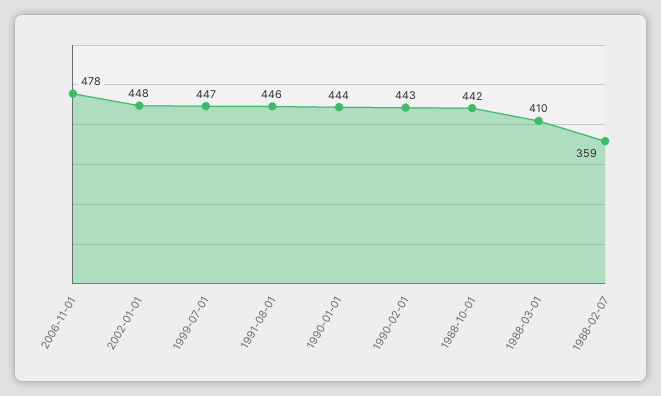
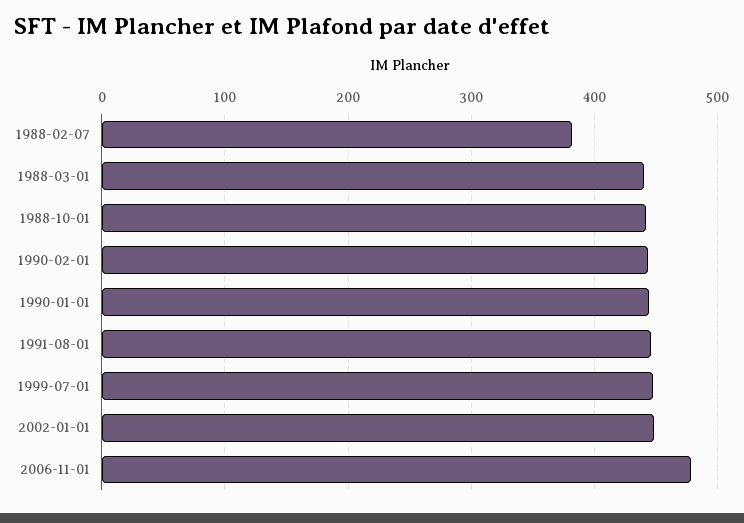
1988-03-01: 410 -> 440
1988-02-07: 359 -> 380

